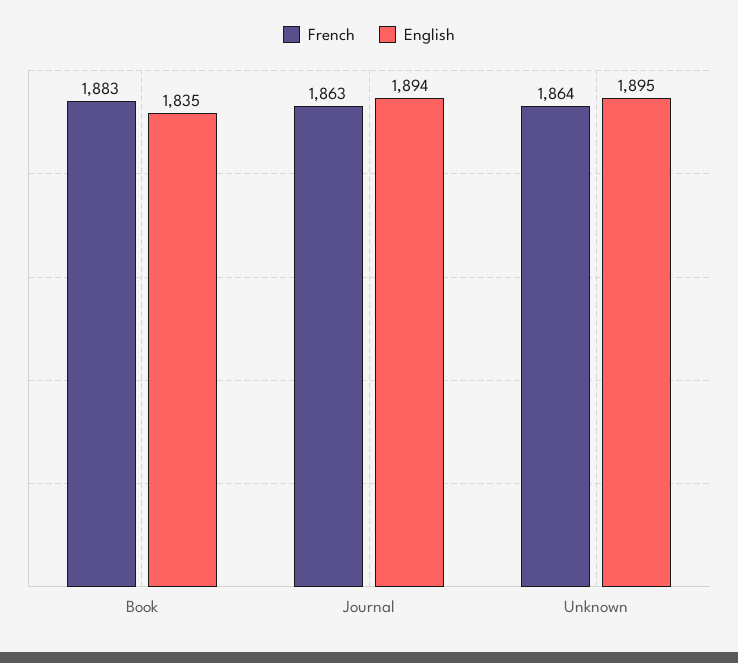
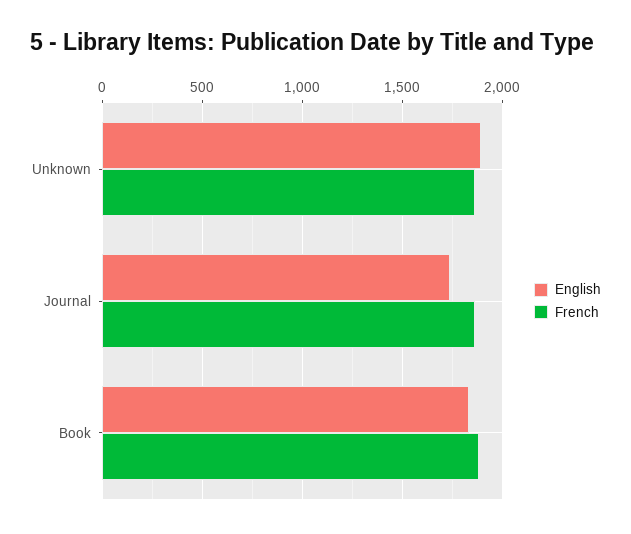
English, Journal: 1894 -> 1750

